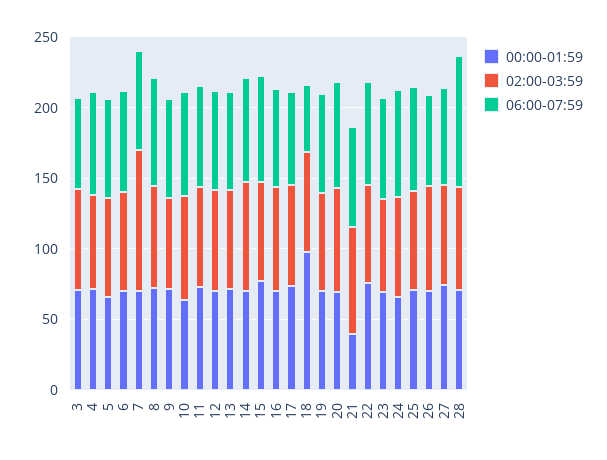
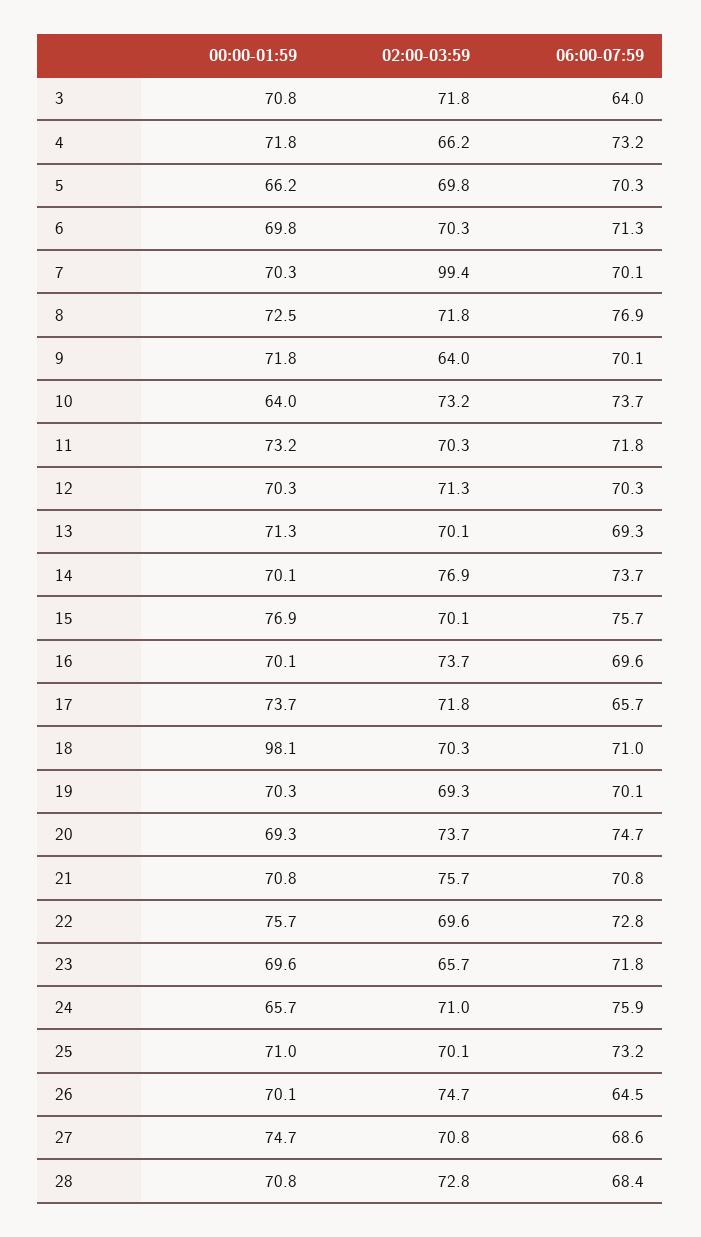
06:00-07:59, 18: 50 -> 71
00:00-01:59, 21: 40 -> 70.8
06:00-07:59, 28: 90 -> 68.4

